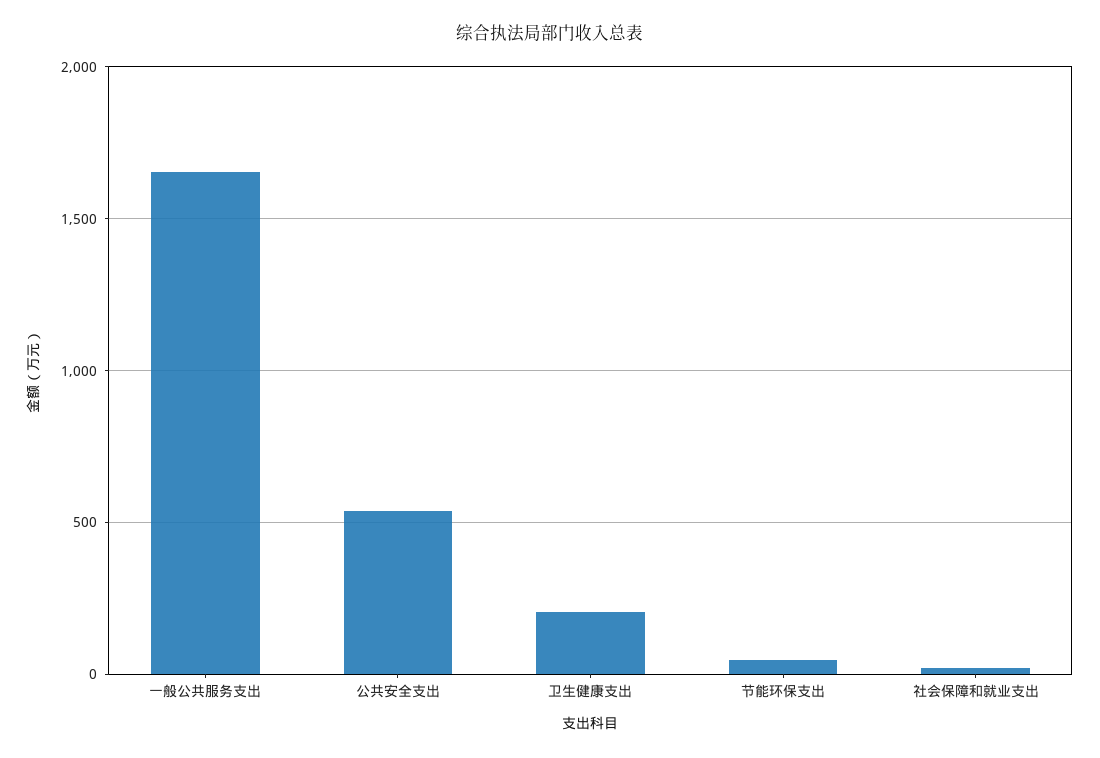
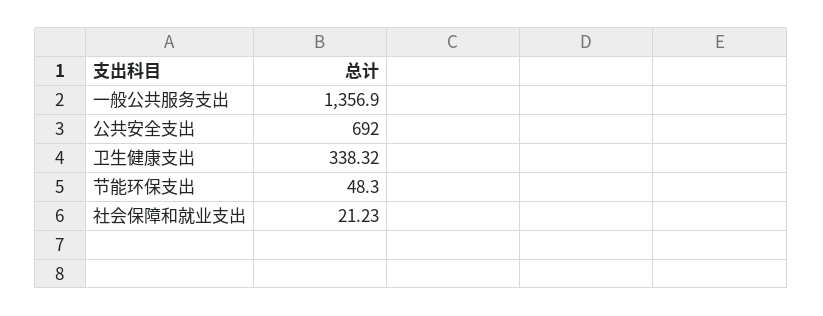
一般公共服务支出: 1650 -> 1356.9
公共安全支出: 550 -> 692
卫生健康支出: 200 -> 338.32

